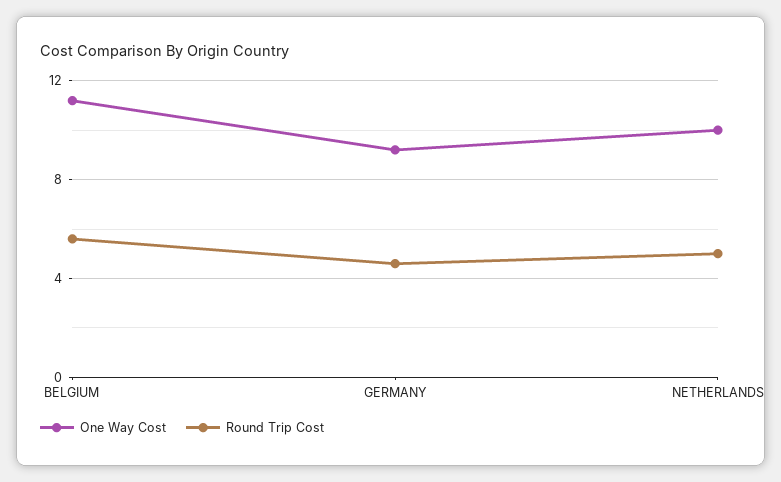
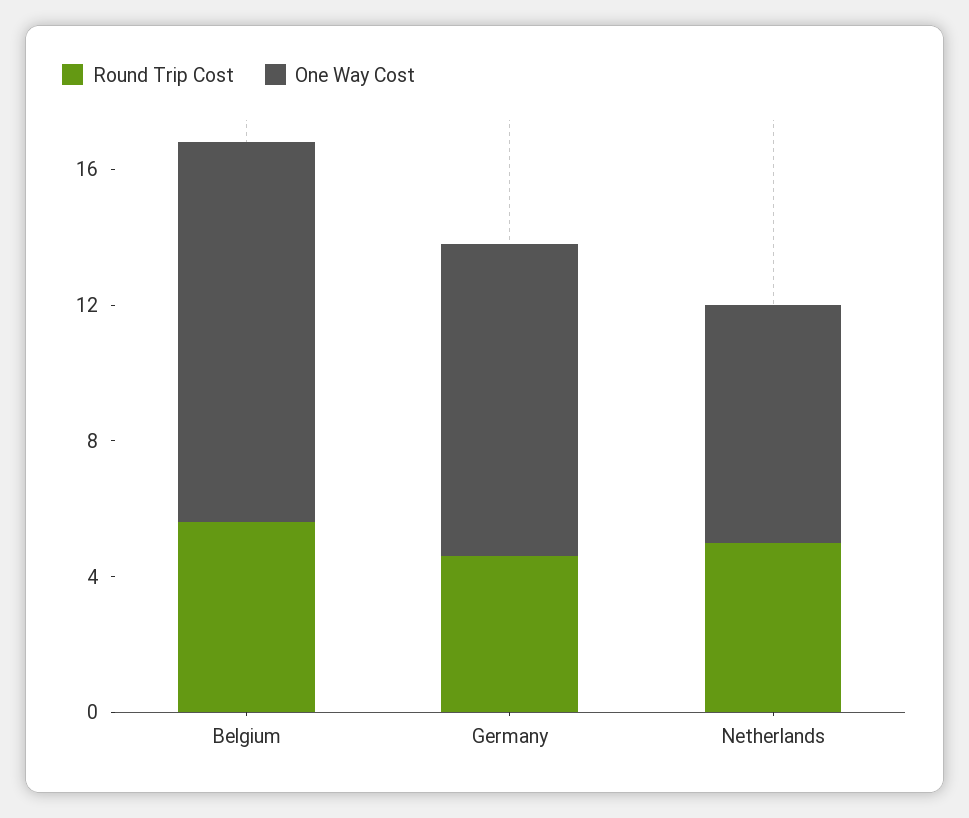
One Way Cost, NETHERLANDS: 10 -> 7

